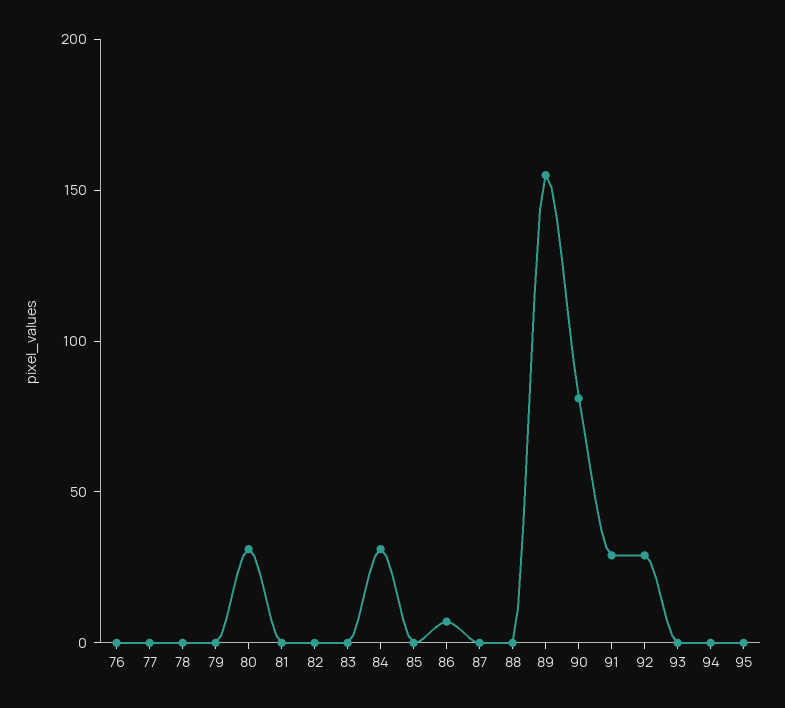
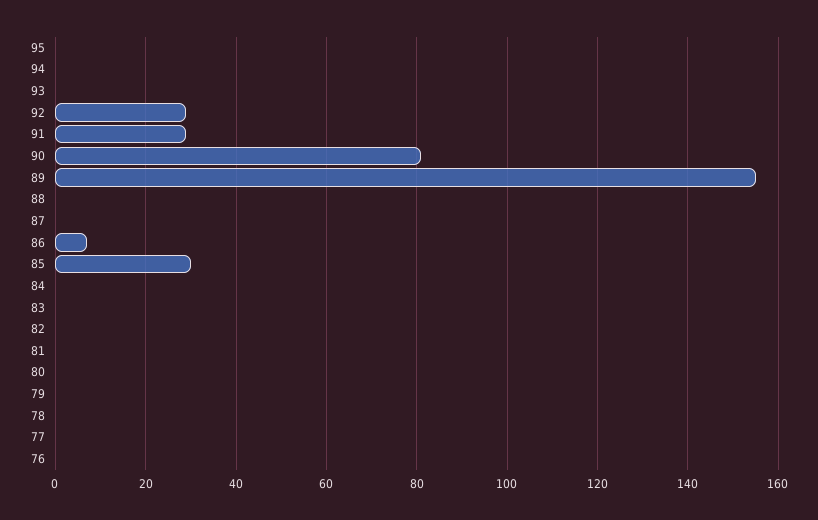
80: 30 -> 0
84: 30 -> 0
85: 0 -> 30

